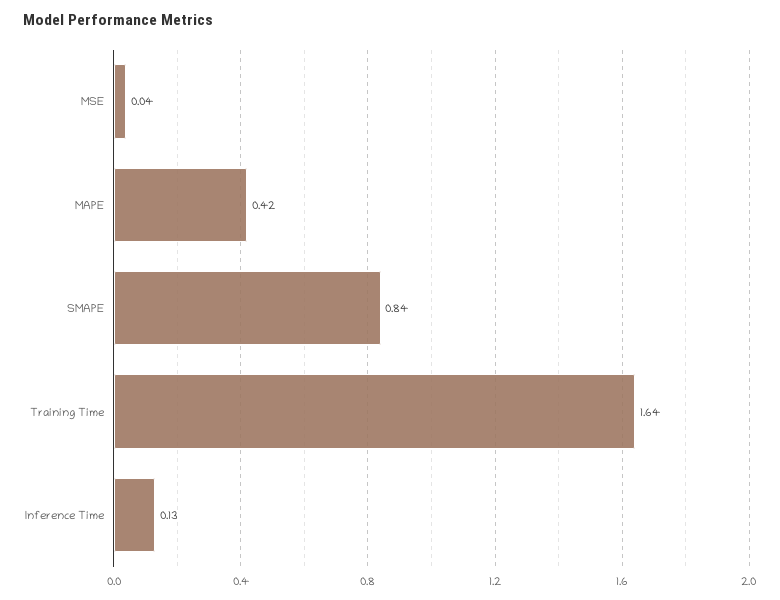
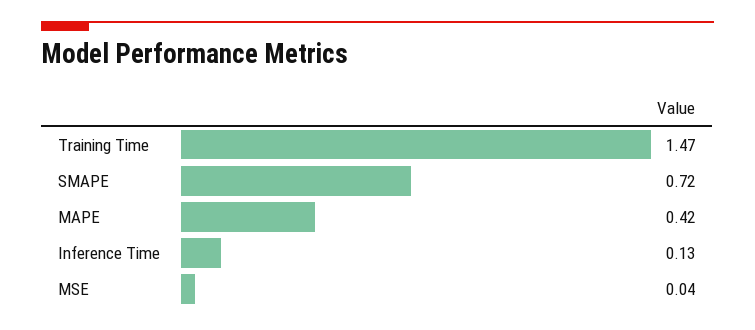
SMAPE: 0.84 -> 0.72
Training Time: 1.64 -> 1.47

